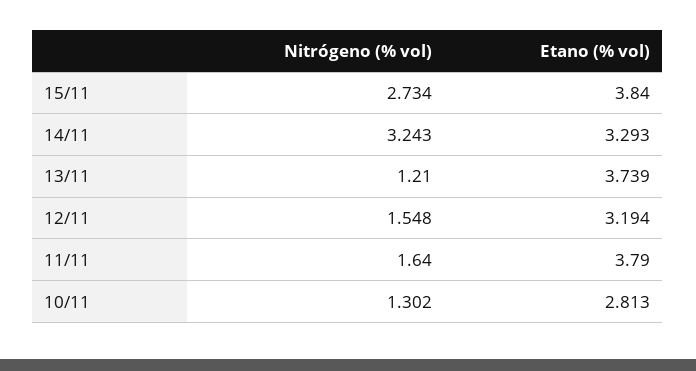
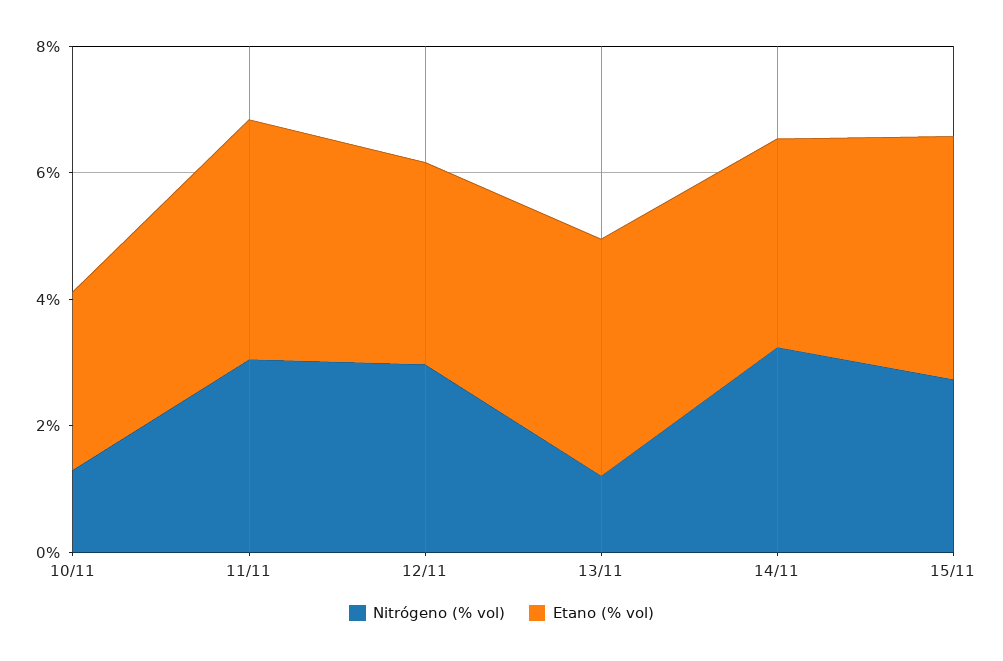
Nitrógeno (% vol), 12/11: 1.548 -> 3
Nitrógeno (% vol), 11/11: 1.64 -> 3

